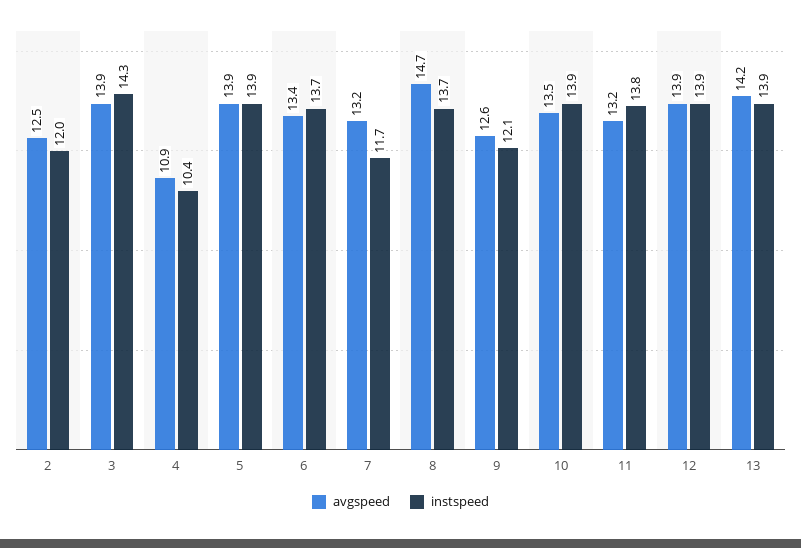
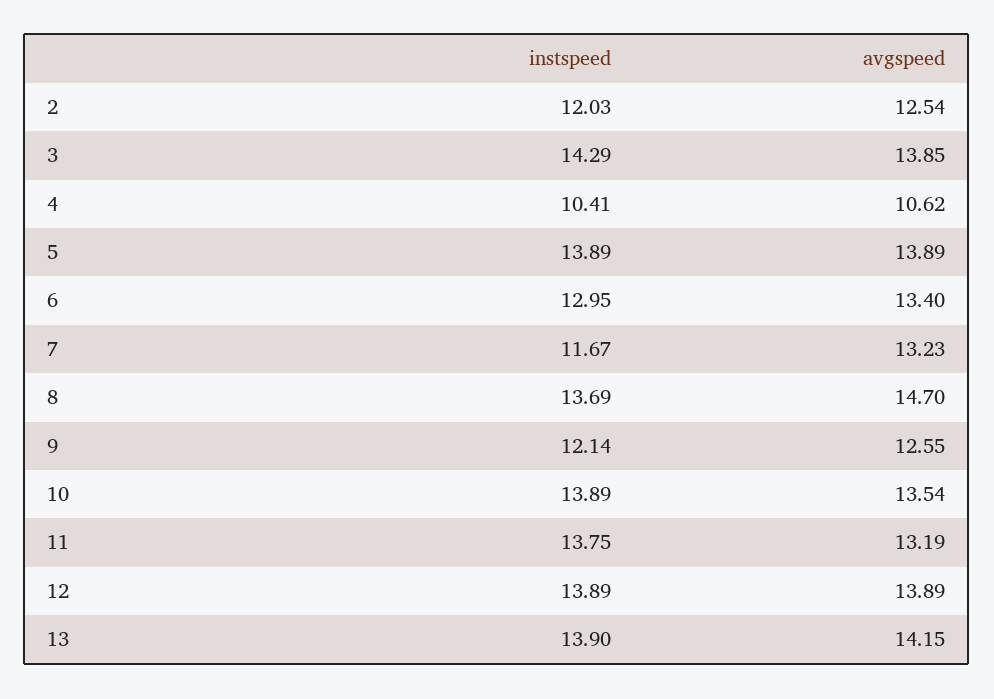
avgspeed, 4: 10.9 -> 10.62
instspeed, 6: 13.7 -> 12.95

